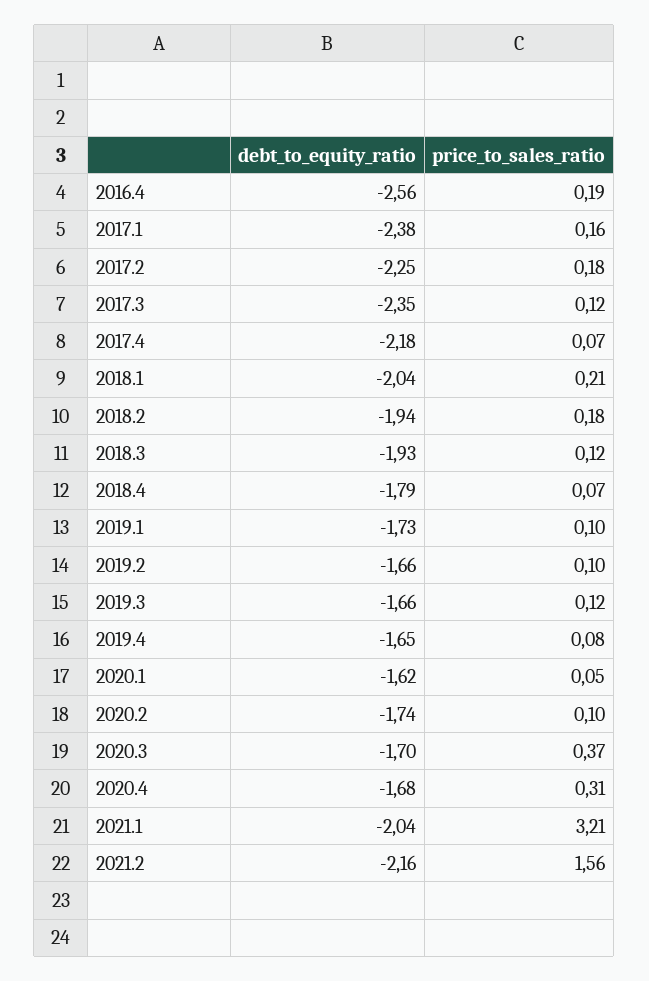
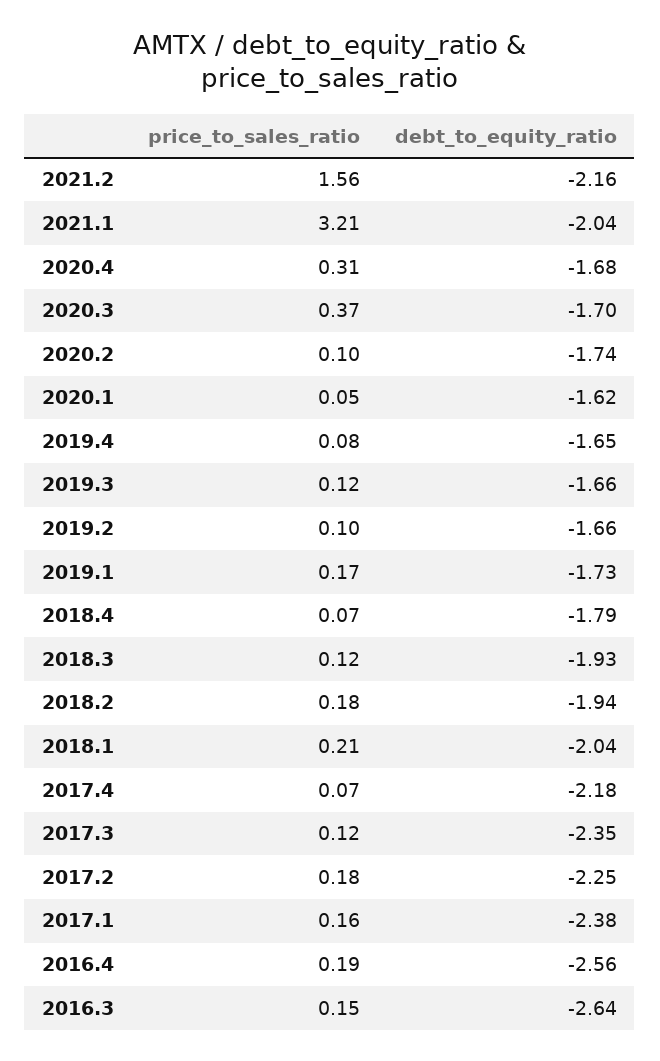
price_to_sales_ratio, 2019.1: 0.1 -> 0.17
price_to_sales_ratio, 2016.3: none -> 0.15
debt_to_equity_ratio, 2016.3: none -> -2.64

